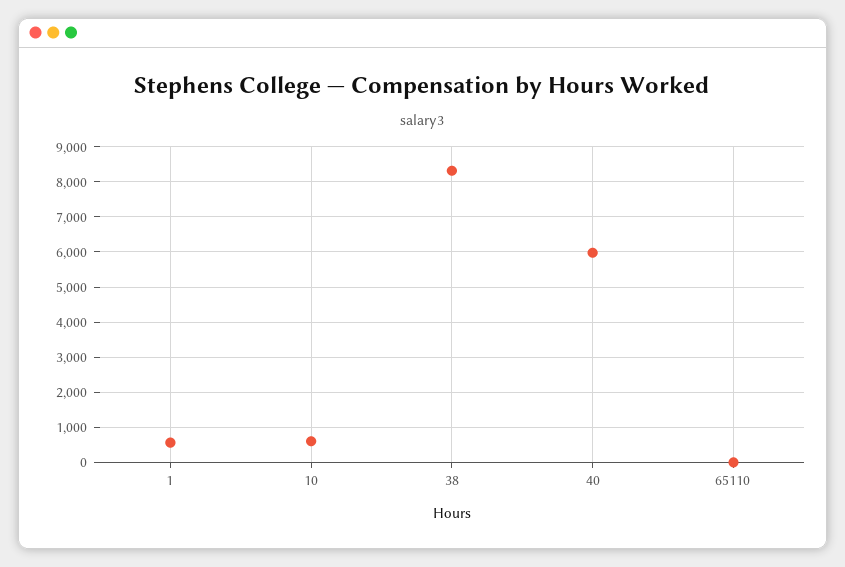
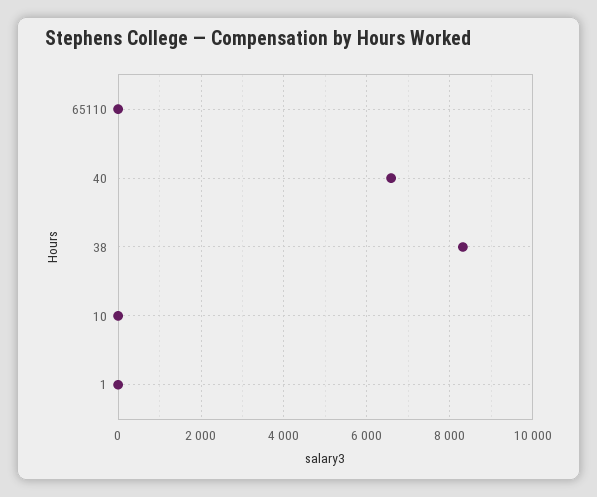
1: 600 -> 0
10: 600 -> 0
40: 6000 -> 6600

